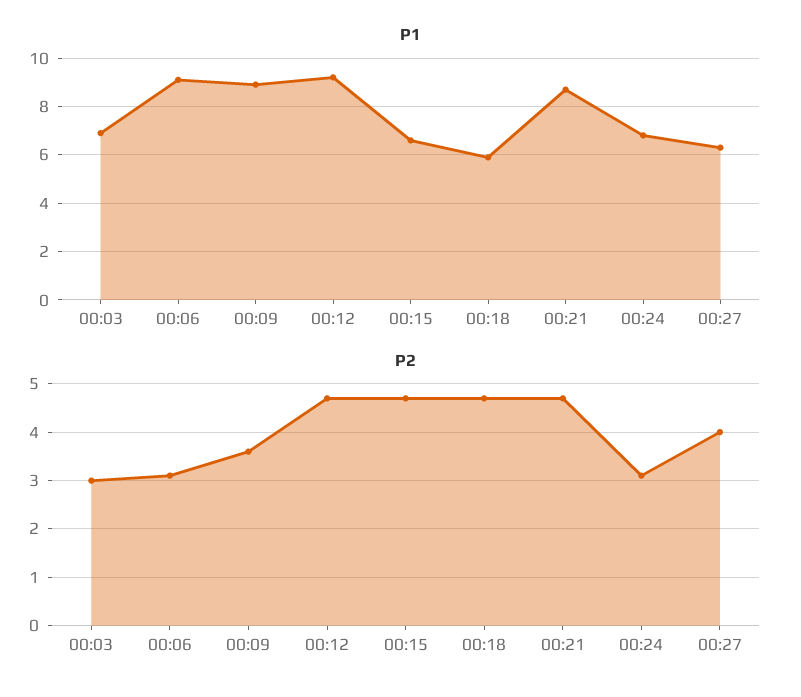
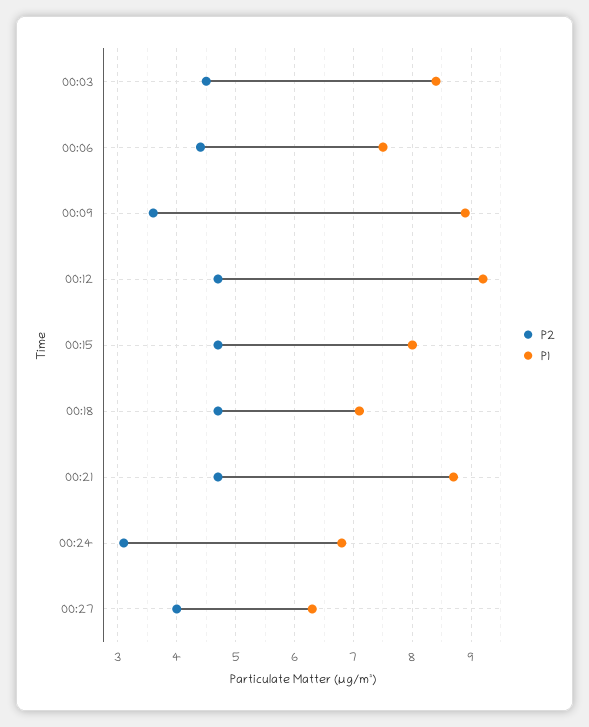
P1, 00:03: 7 -> 8.5
P1, 00:06: 9 -> 7.5
P1, 00:15: 6.5 -> 8
P1, 00:18: 6 -> 7
P2, 00:03: 3 -> 4.5
P2, 00:06: 3 -> 4.5

